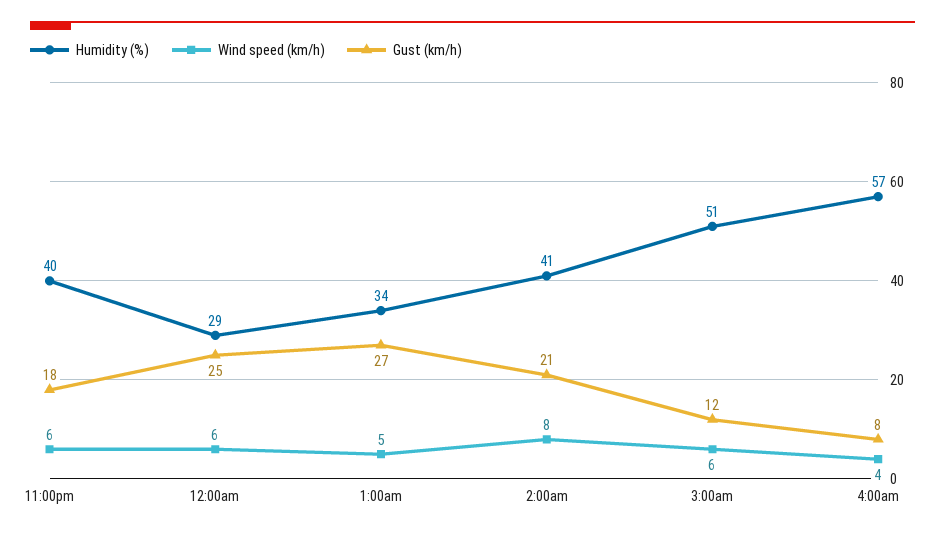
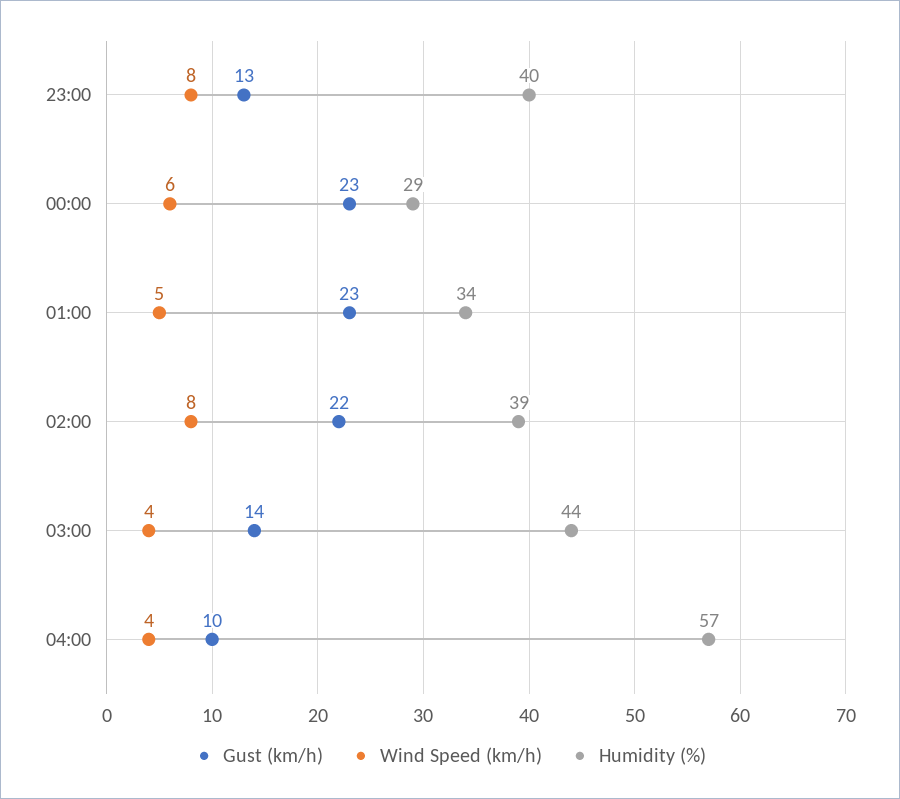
Wind speed (km/h), 11:00pm: 6 -> 8
Gust (km/h), 11:00pm: 18 -> 13
Gust (km/h), 12:00am: 25 -> 23
Gust (km/h), 1:00am: 27 -> 23
Humidity (%), 2:00am: 41 -> 39
Gust (km/h), 2:00am: 21 -> 22
Humidity (%), 3:00am: 51 -> 44
Wind speed (km/h), 3:00am: 6 -> 4
Gust (km/h), 3:00am: 12 -> 14
Gust (km/h), 4:00am: 8 -> 10

